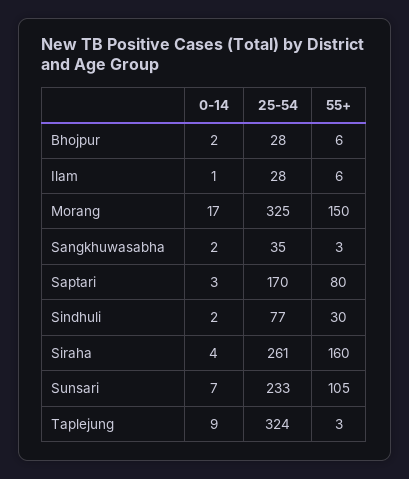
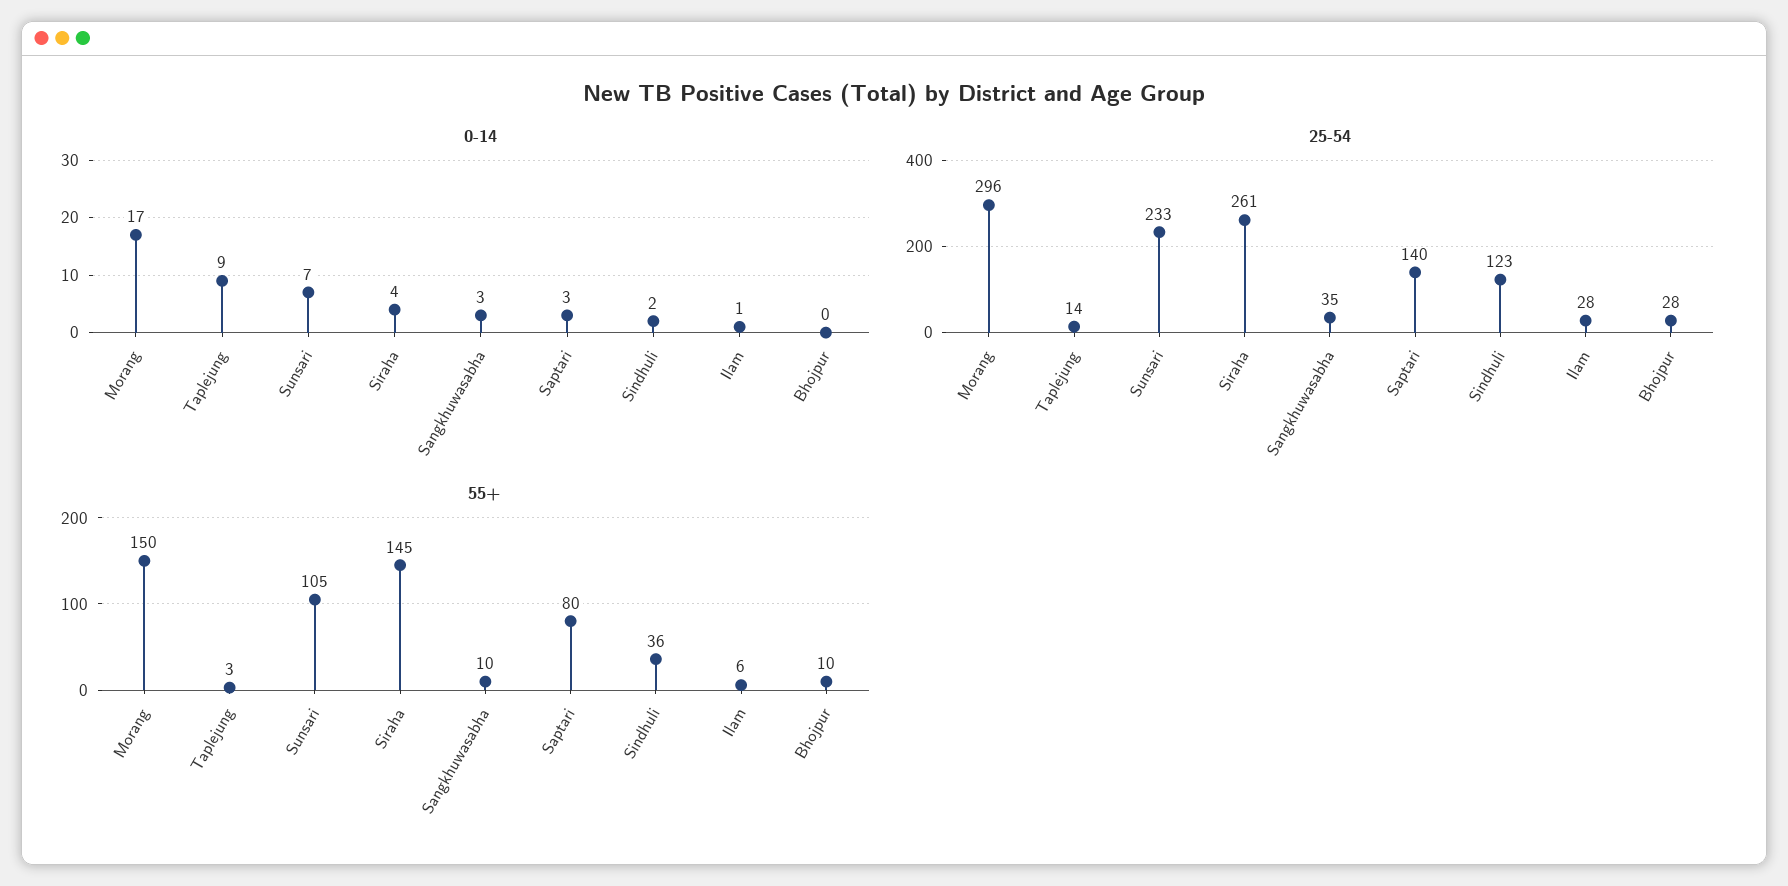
0-14, Bhojpur: 2 -> 0
55+, Bhojpur: 6 -> 10
25-54, Morang: 325 -> 296
0-14, Sangkhuwasabha: 2 -> 3
55+, Sangkhuwasabha: 3 -> 10
25-54, Saptari: 170 -> 140
25-54, Sindhuli: 77 -> 123
55+, Sindhuli: 30 -> 36
55+, Siraha: 160 -> 145
25-54, Taplejung: 324 -> 14

